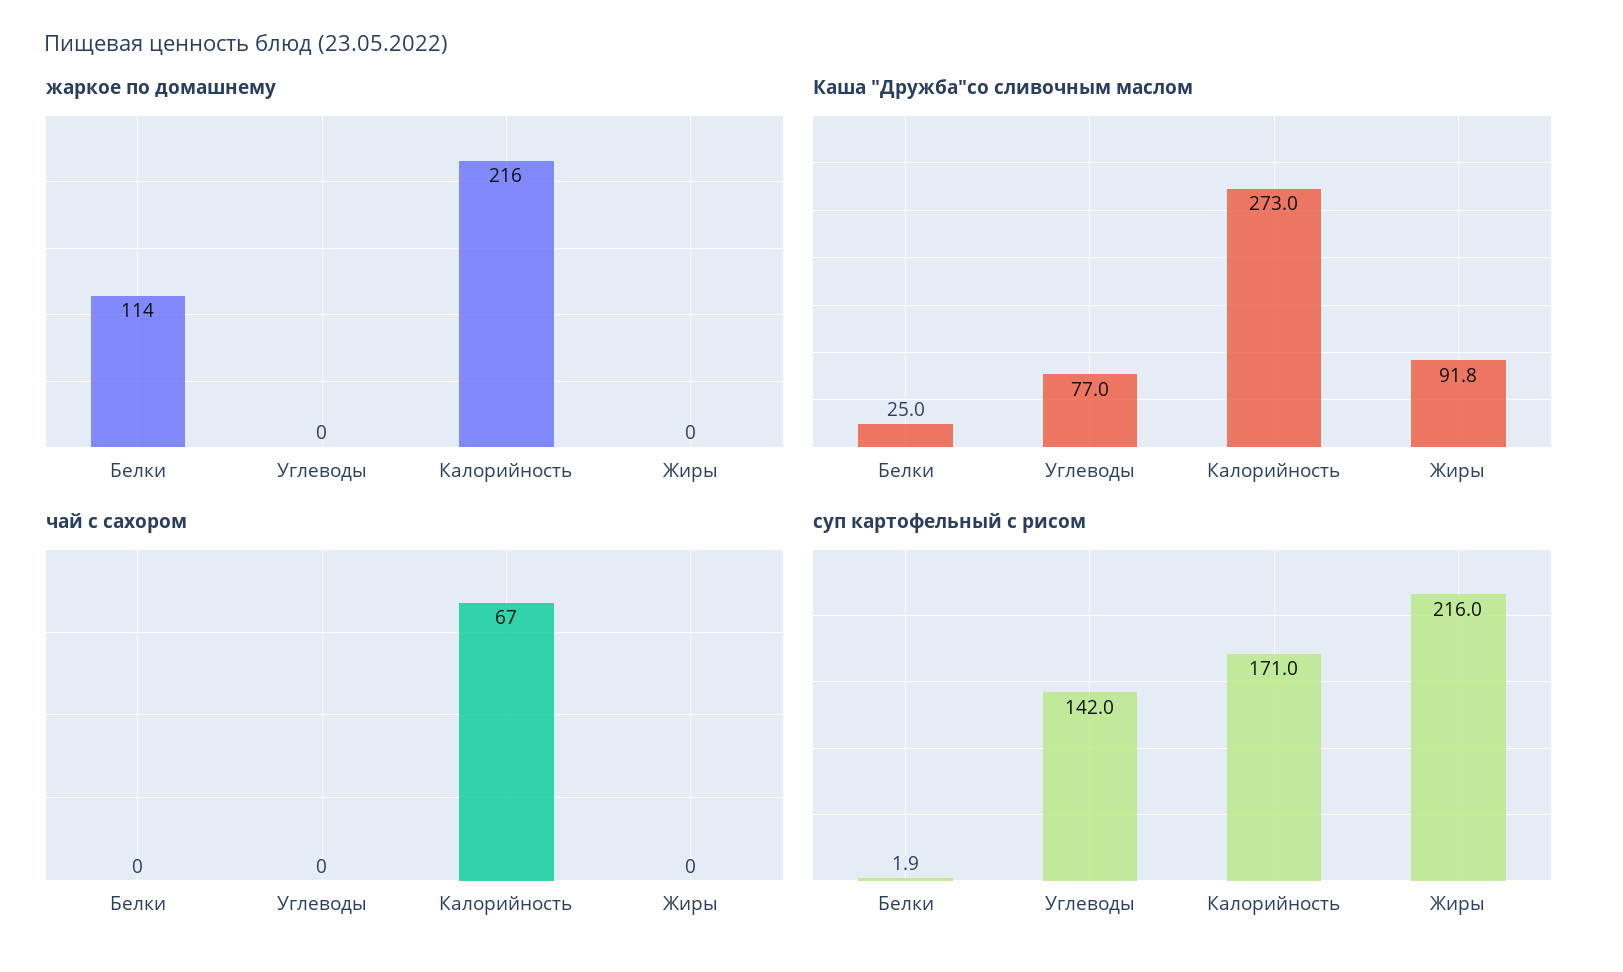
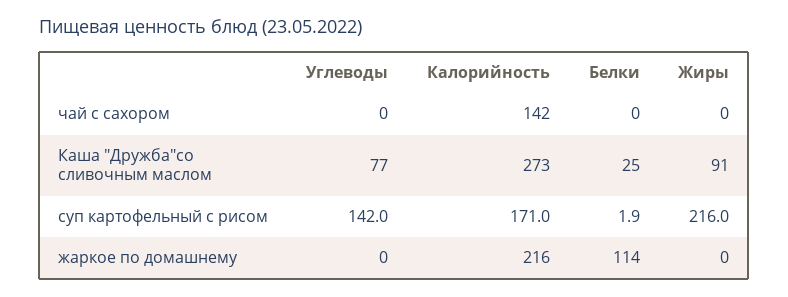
Каша "Дружба"со сливочным маслом, Жиры: 91.8 -> 91
чай с сахором, Калорийность: 67 -> 142

